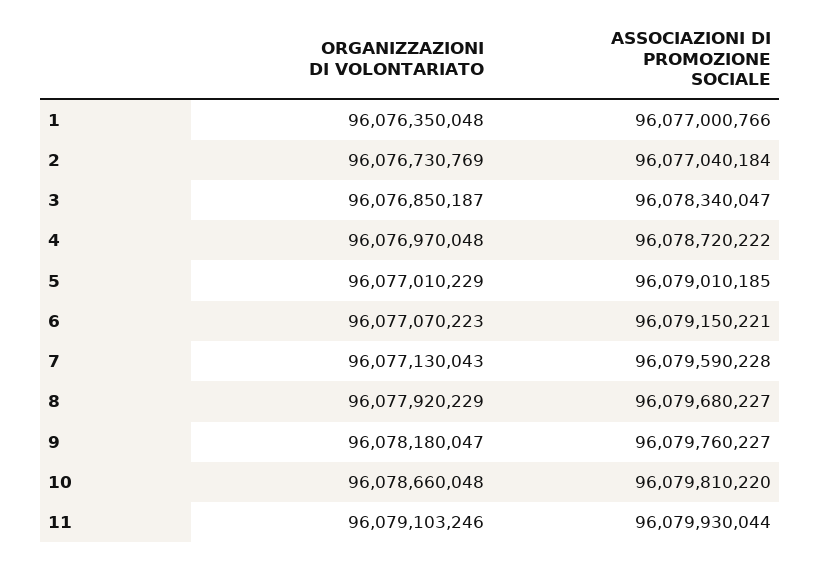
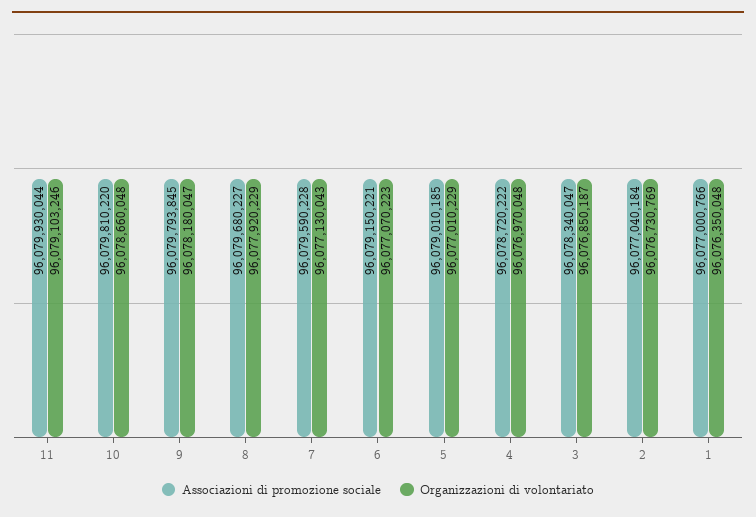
ASSOCIAZIONI DI PROMOZIONE SOCIALE, 9: 96079760227 -> 96079793845

